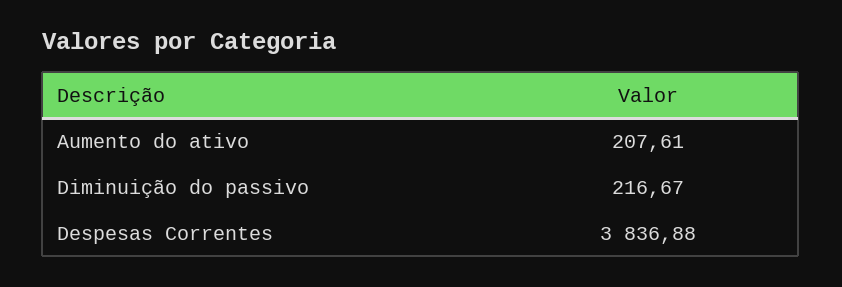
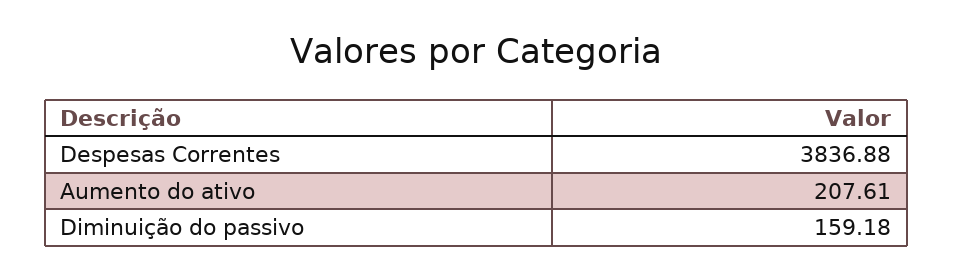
Diminuição do passivo: 216.67 -> 159.18

